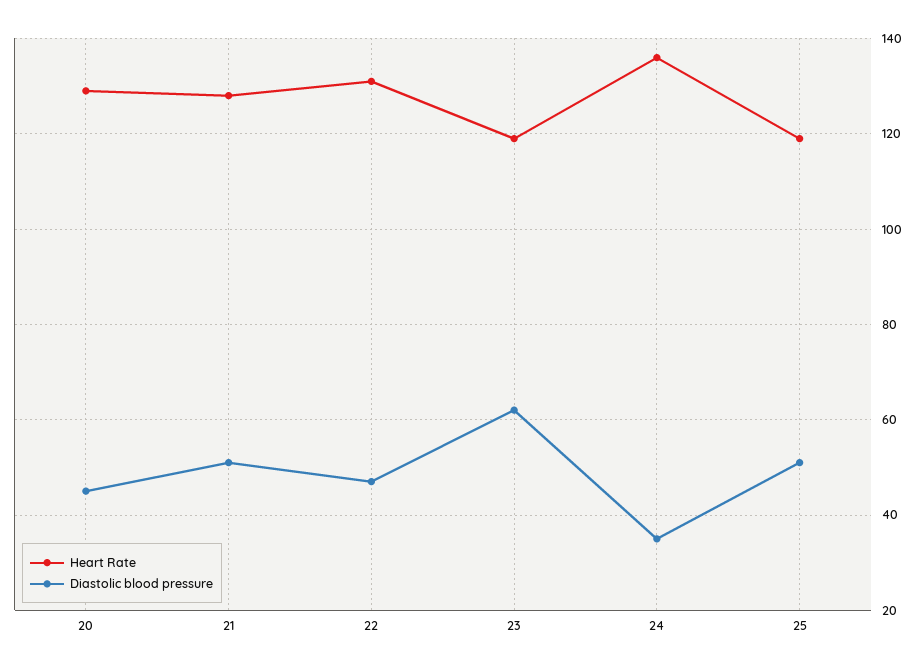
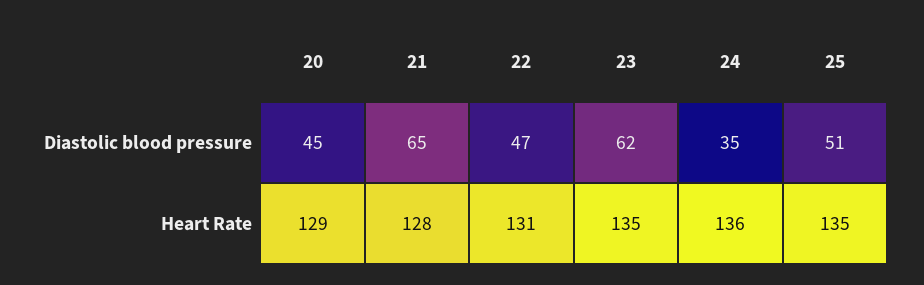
Diastolic blood pressure, 21: 50 -> 65
Heart Rate, 23: 120 -> 135
Heart Rate, 25: 120 -> 135

